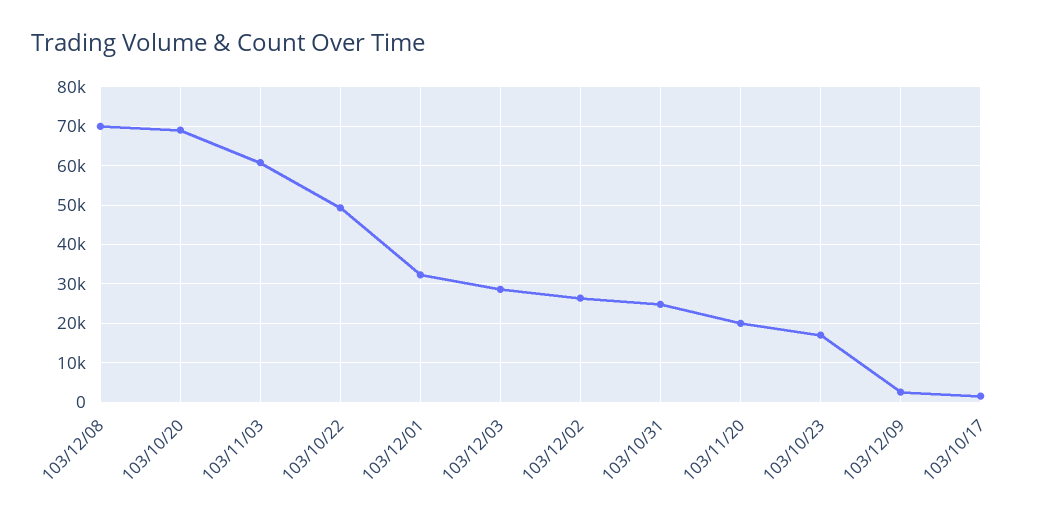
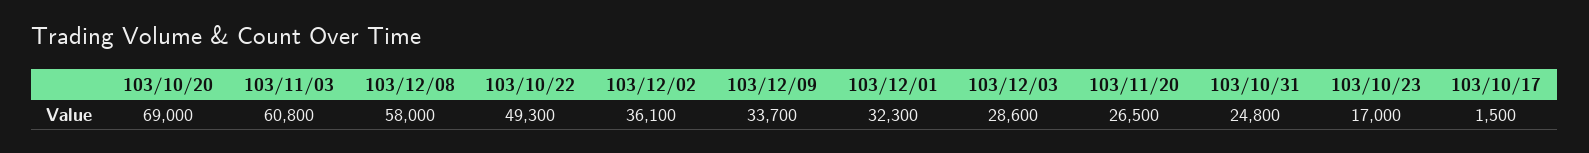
103/12/08: 70000 -> 58000
103/12/02: 26000 -> 36100
103/11/20: 20000 -> 26500
103/12/09: 2000 -> 33700

